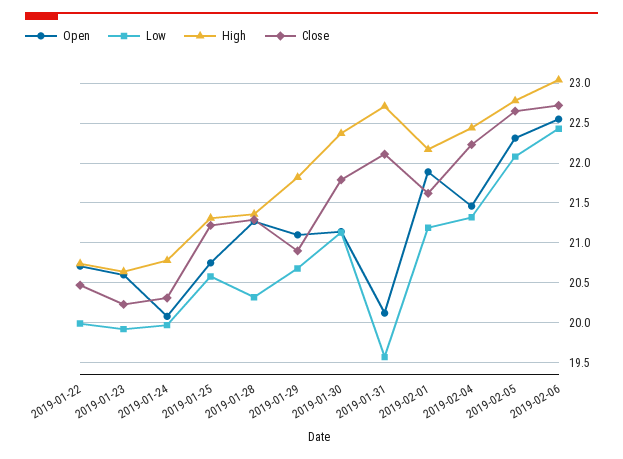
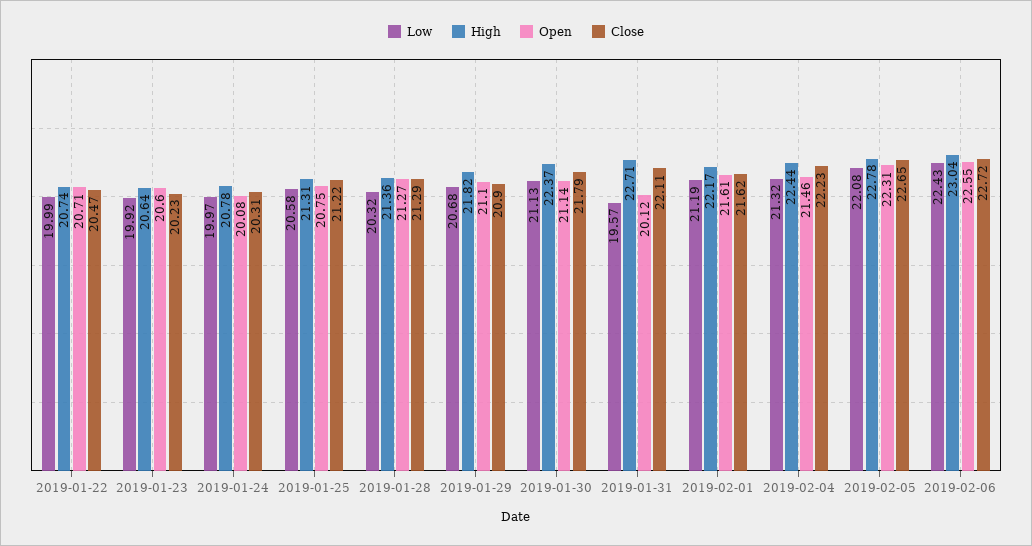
Open, 2019-02-01: 21.9 -> 21.61

